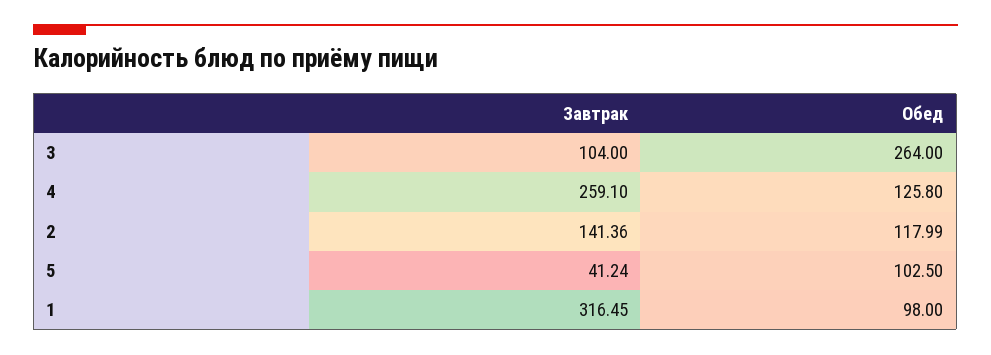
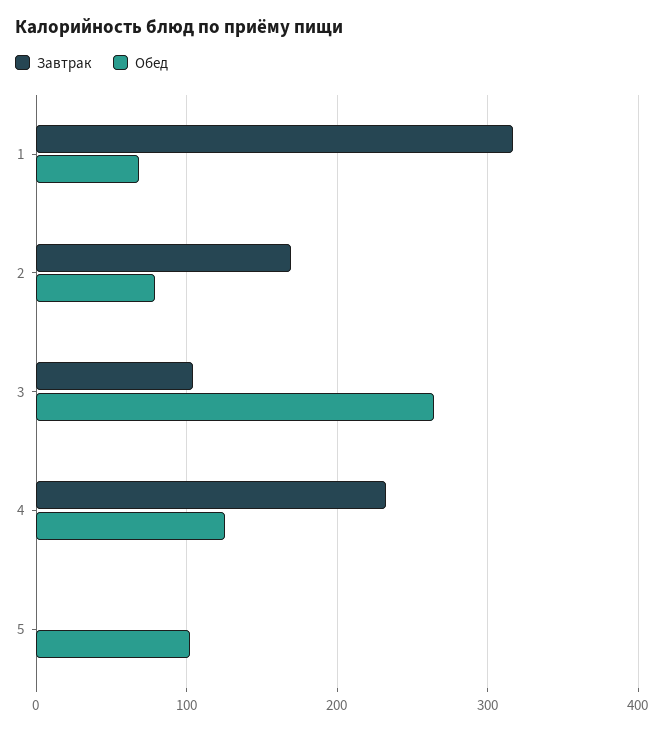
Завтрак, 4: 259.1 -> 230
Завтрак, 2: 141.36 -> 170
Обед, 2: 117.99 -> 80
Завтрак, 5: 41.24 -> 0
Обед, 1: 98 -> 70

